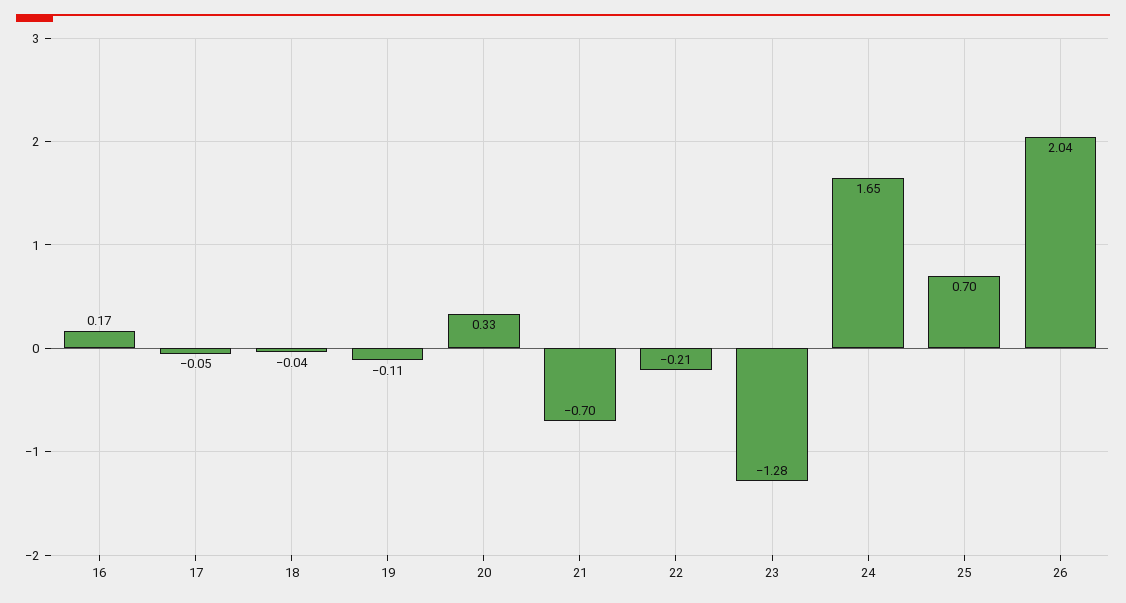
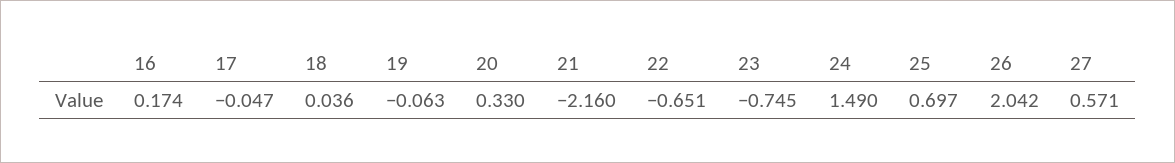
18: -0.04 -> 0.036
19: -0.11 -> -0.063
21: -0.7 -> -2.16
22: -0.21 -> -0.651
23: -1.28 -> -0.745
24: 1.65 -> 1.49
27: none -> 0.571

